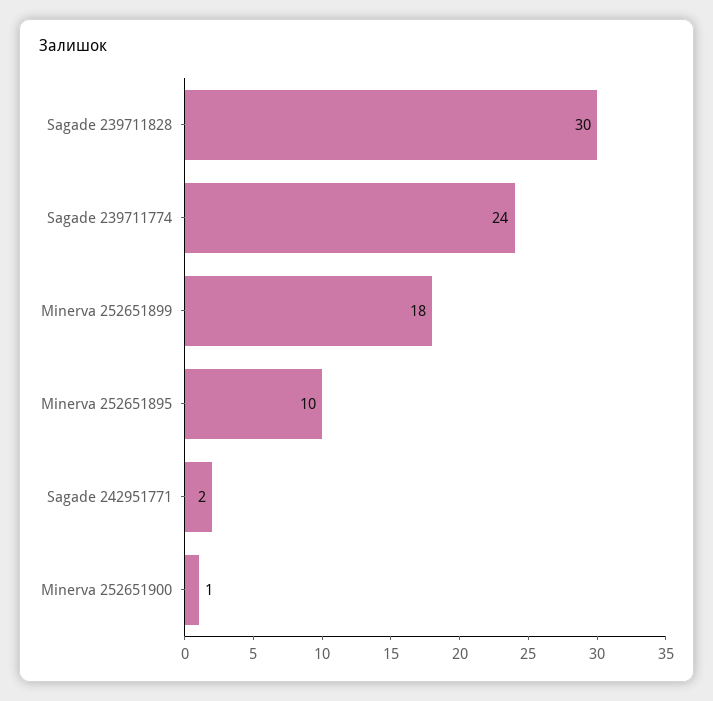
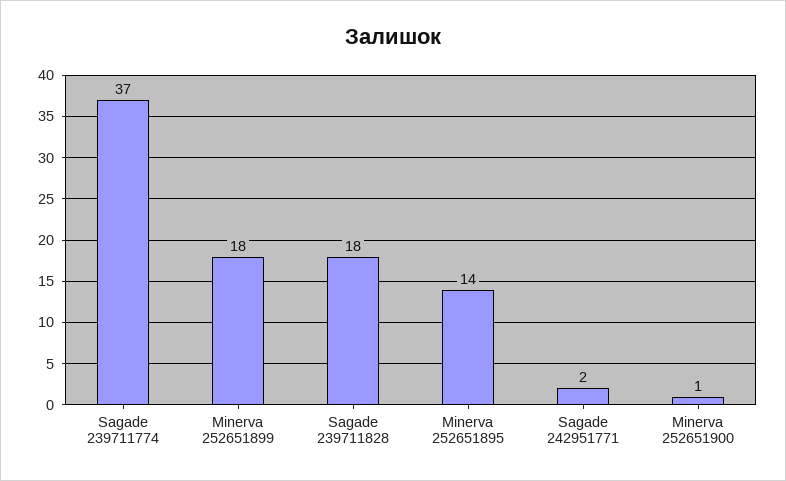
Sagade 239711828: 30 -> 18
Sagade 239711774: 24 -> 37
Minerva 252651895: 10 -> 14

